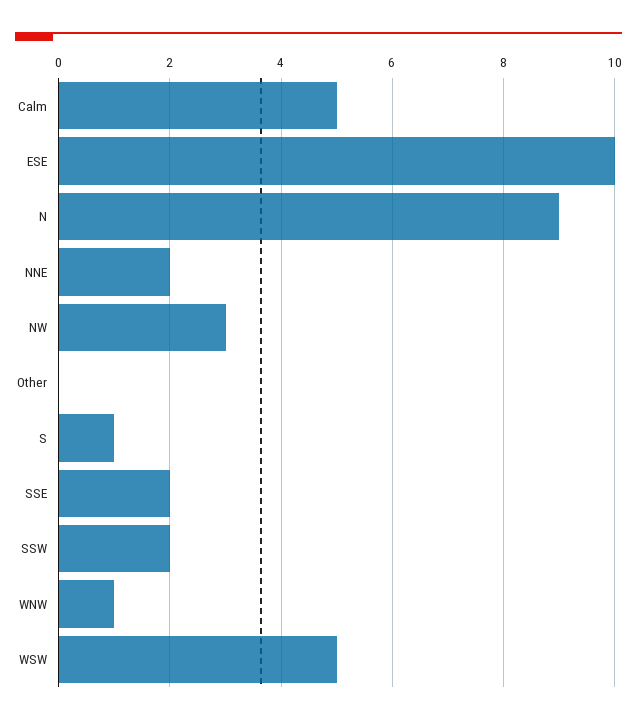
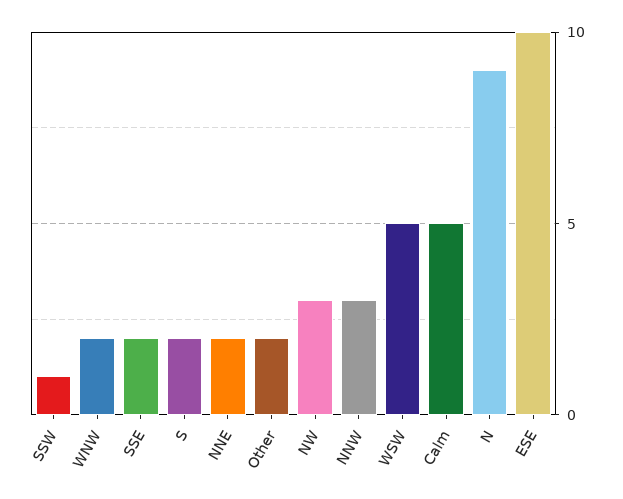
Other: 0 -> 2
S: 1 -> 2
SSW: 2 -> 1
WNW: 1 -> 2
NNW: none -> 3

